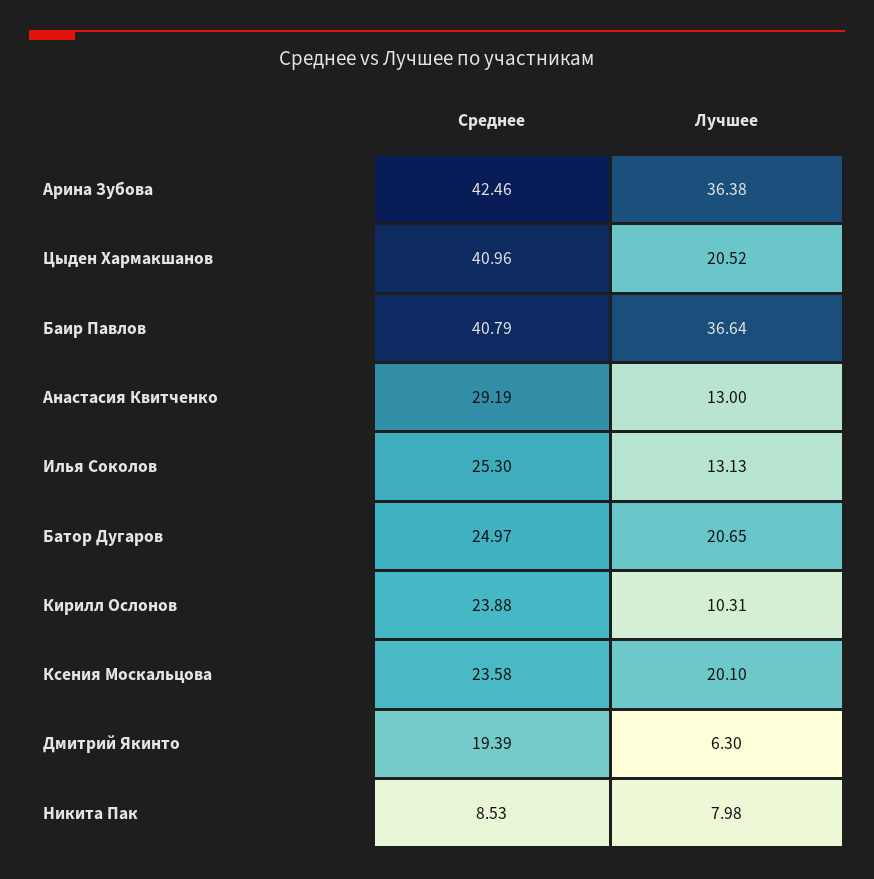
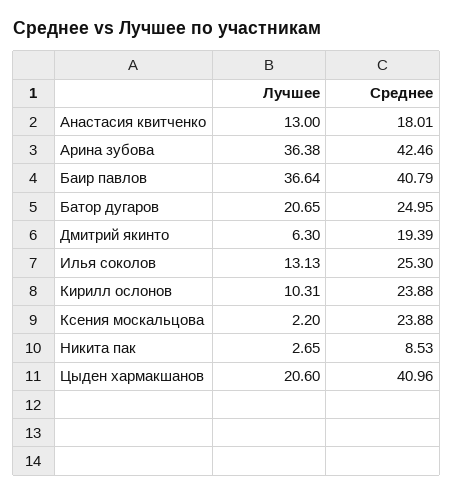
Лучшее, Цыден Хармакшанов: 20.52 -> 20.6
Среднее, Анастасия Квитченко: 29.19 -> 18.01
Среднее, Батор Дугаров: 24.97 -> 24.95
Среднее, Ксения Москальцова: 23.58 -> 23.88
Лучшее, Ксения Москальцова: 20.1 -> 2.2
Лучшее, Никита Пак: 7.98 -> 2.65

